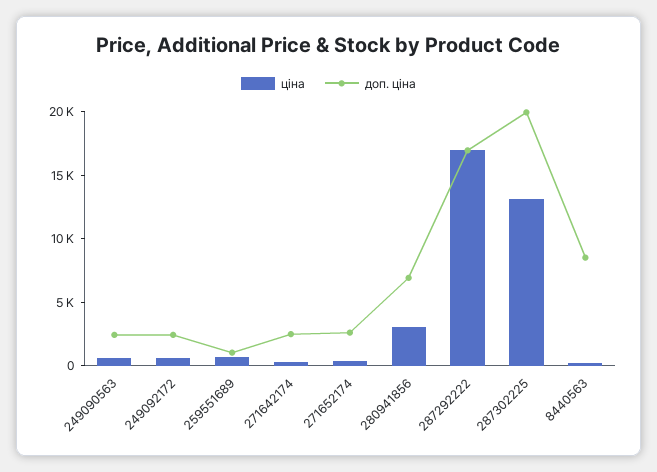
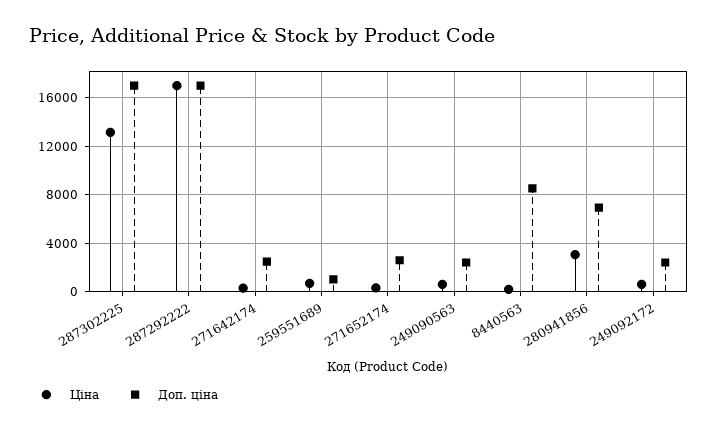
доп. ціна, 287302225: 20000 -> 17000

